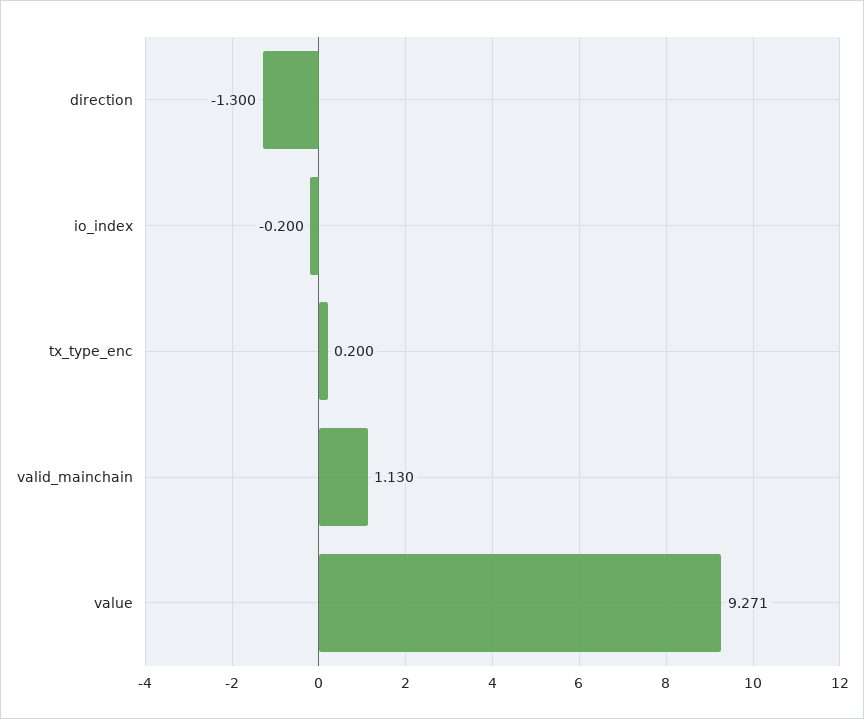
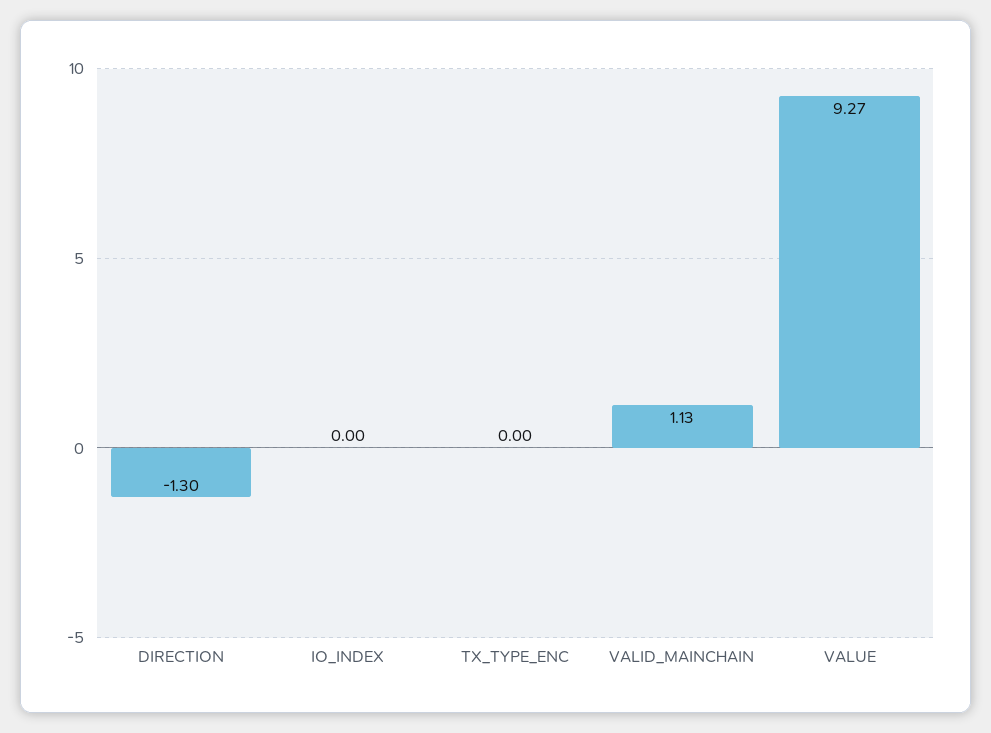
io_index: -0.2 -> 0
tx_type_enc: 0.2 -> 0

